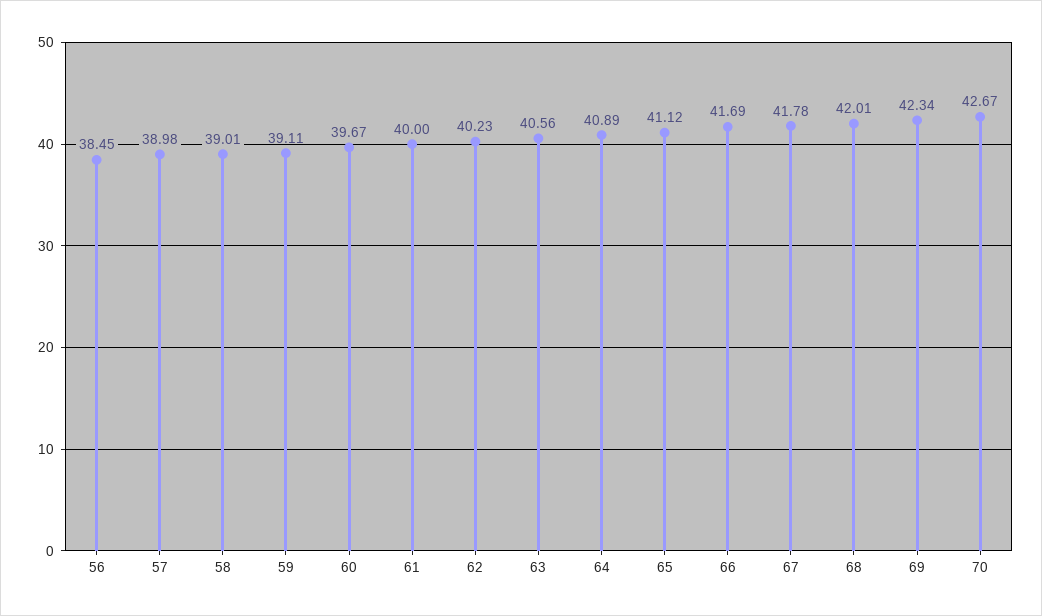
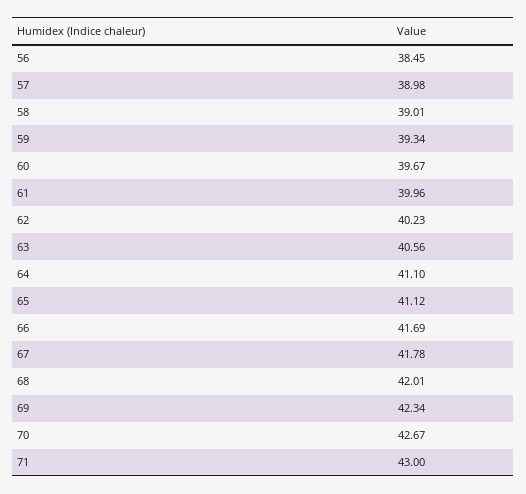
59: 39.11 -> 39.34
61: 40 -> 39.96
64: 40.89 -> 41.1
71: none -> 43

